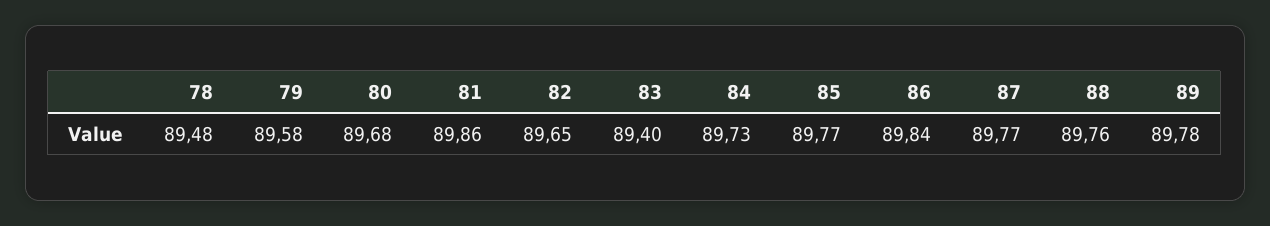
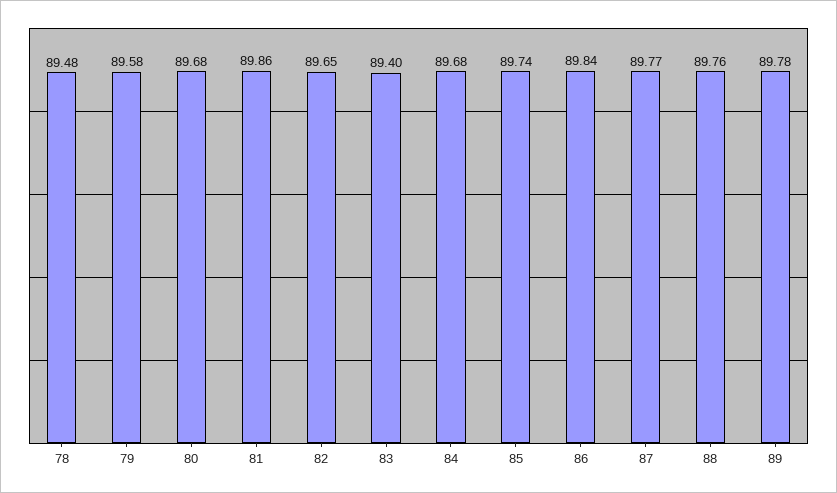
84: 89.73 -> 89.68
85: 89.77 -> 89.74

